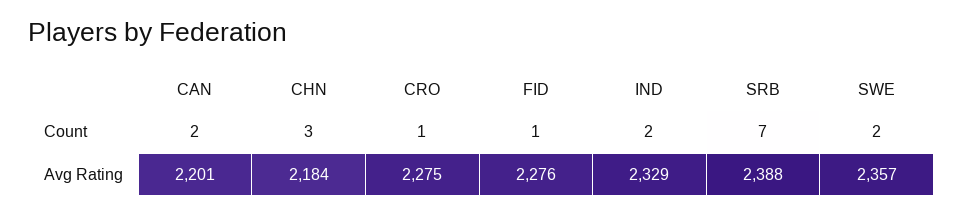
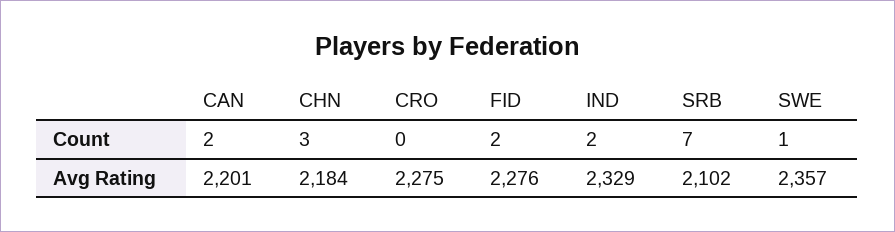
CRO, Count: 1 -> 0
FID, Count: 1 -> 2
SWE, Count: 2 -> 1
SRB, Avg Rating: 2388 -> 2102

